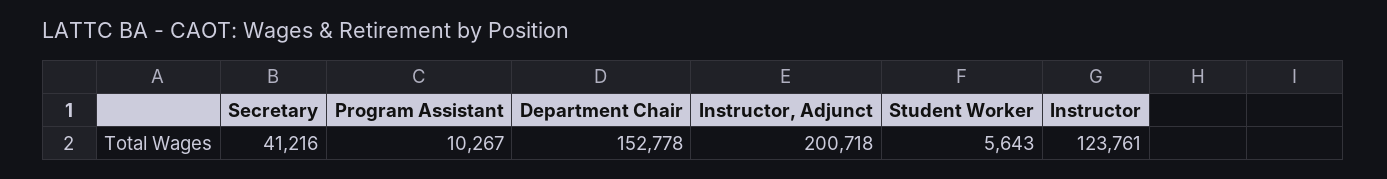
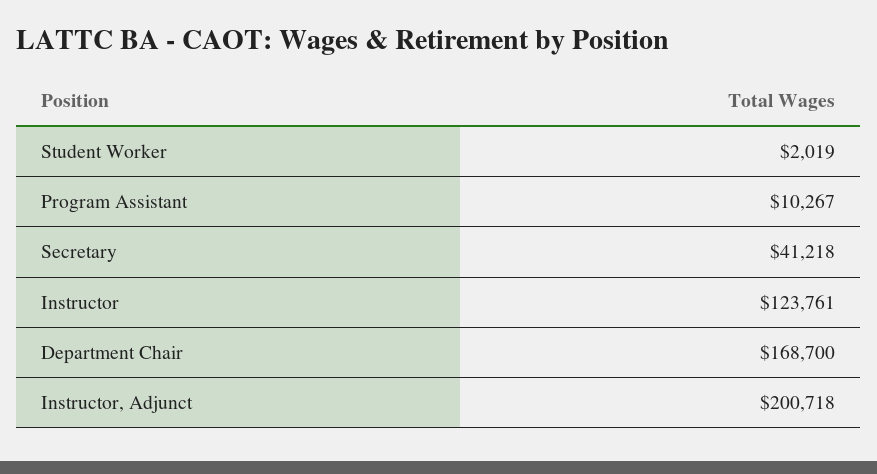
Secretary: 41216 -> 41218
Department Chair: 152778 -> 168700
Student Worker: 5643 -> 2019

